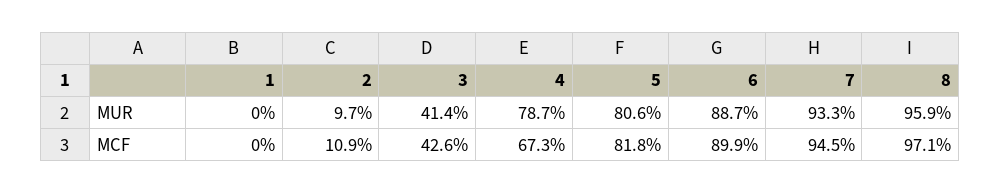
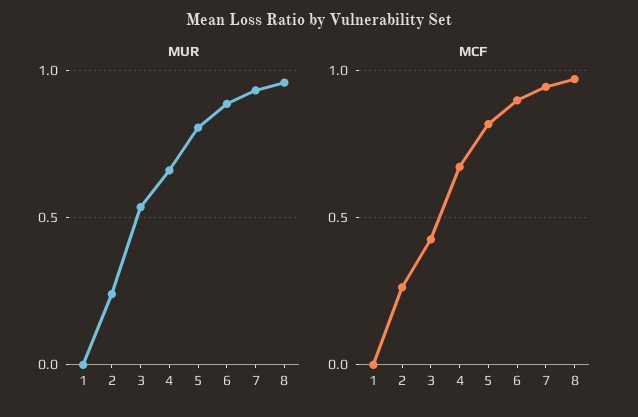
MUR, 2: 0.097 -> 0.25
MUR, 3: 0.414 -> 0.55
MUR, 4: 0.787 -> 0.65
MCF, 2: 0.109 -> 0.25

